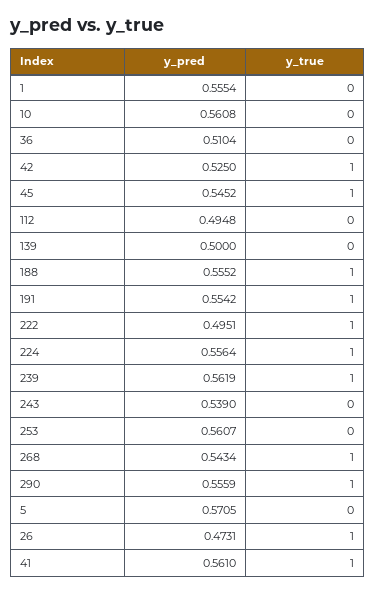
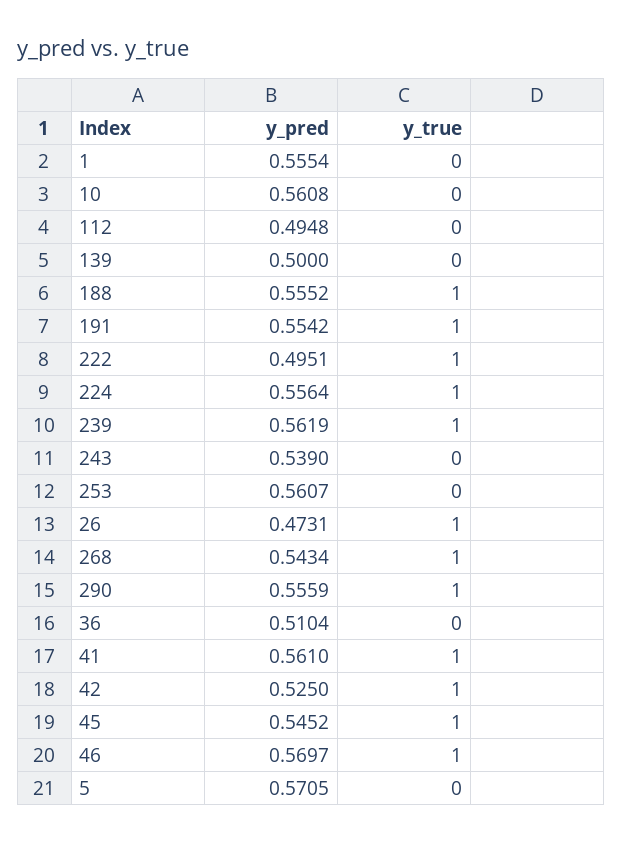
y_pred, 46: none -> 0.5697
y_true, 46: none -> 1

